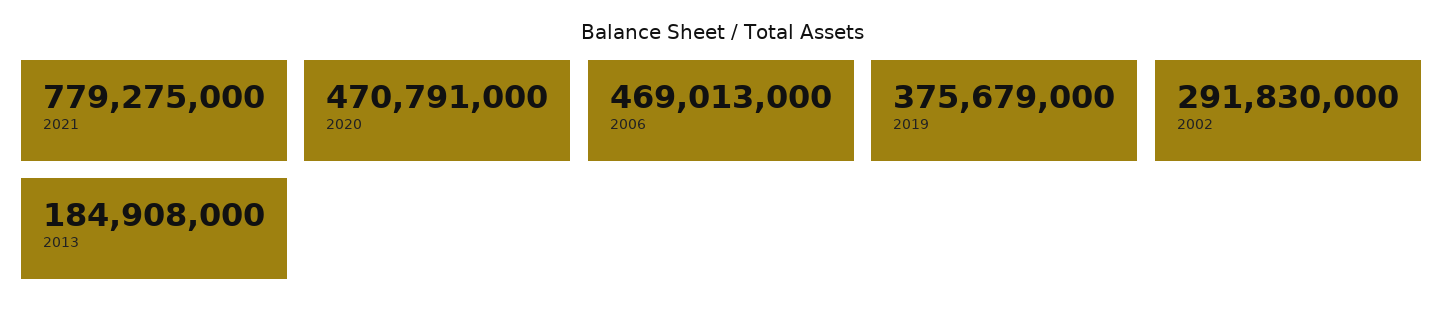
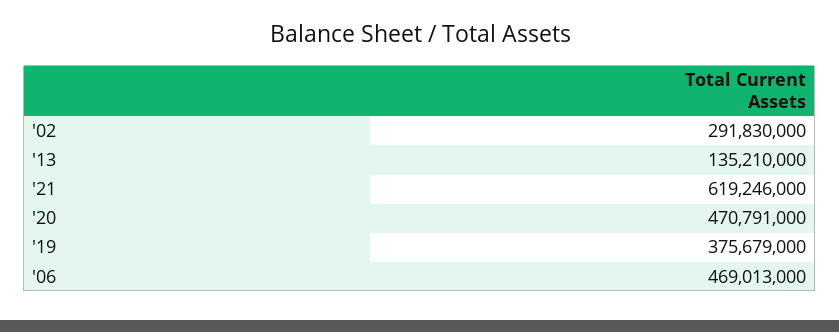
2021: 779275000 -> 619246000
2013: 184908000 -> 135210000

